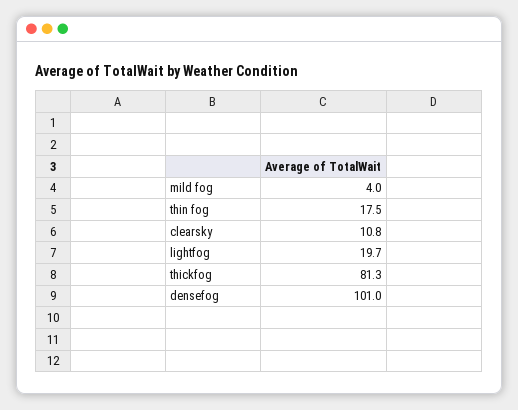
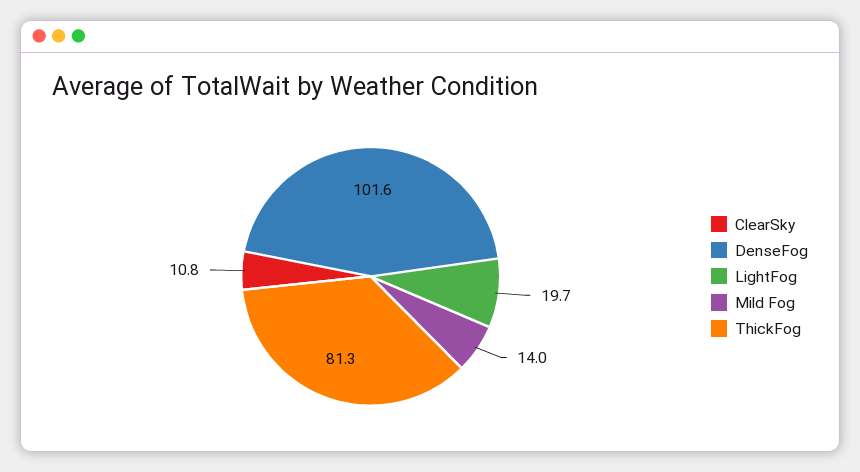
mild fog: 4 -> 14
thin fog: 17.5 -> none
densefog: 101 -> 101.6

